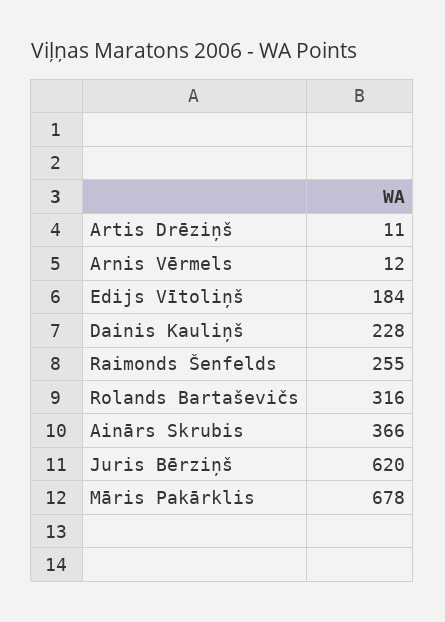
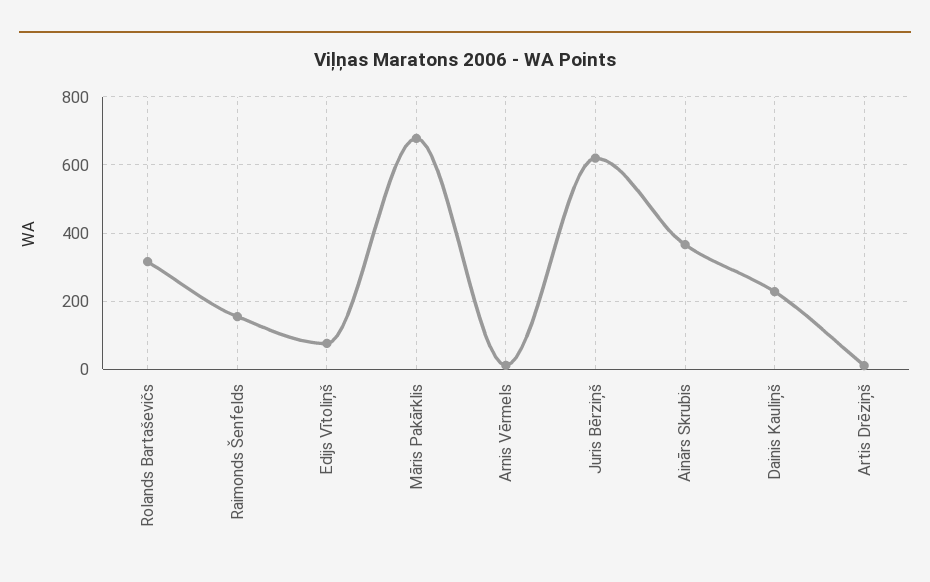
Edijs Vītoliņš: 184 -> 80
Raimonds Šenfelds: 255 -> 160

